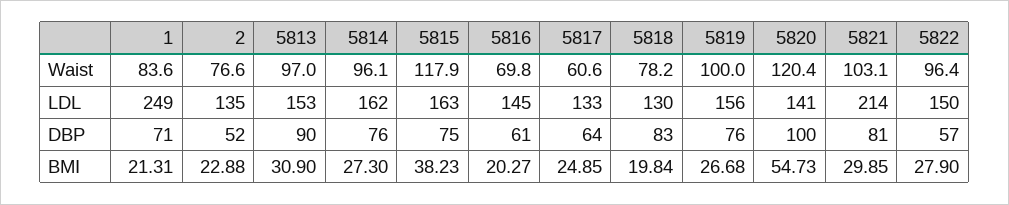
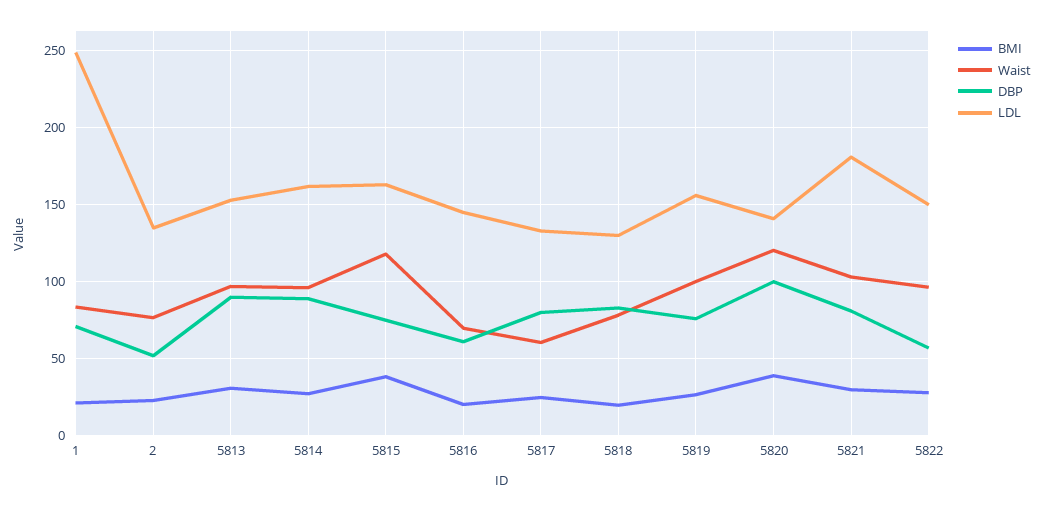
LDL, 5821: 214 -> 180
DBP, 5814: 76 -> 90
DBP, 5817: 64 -> 80
BMI, 5820: 54.73 -> 40

